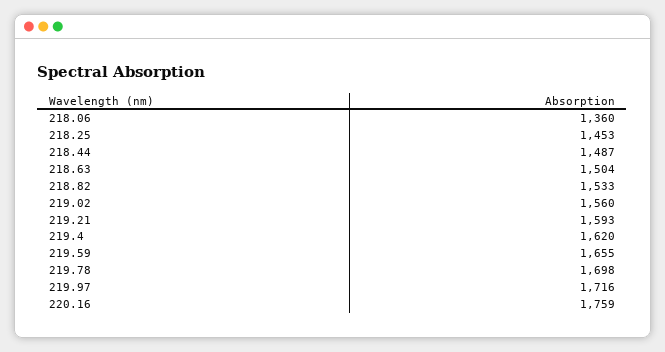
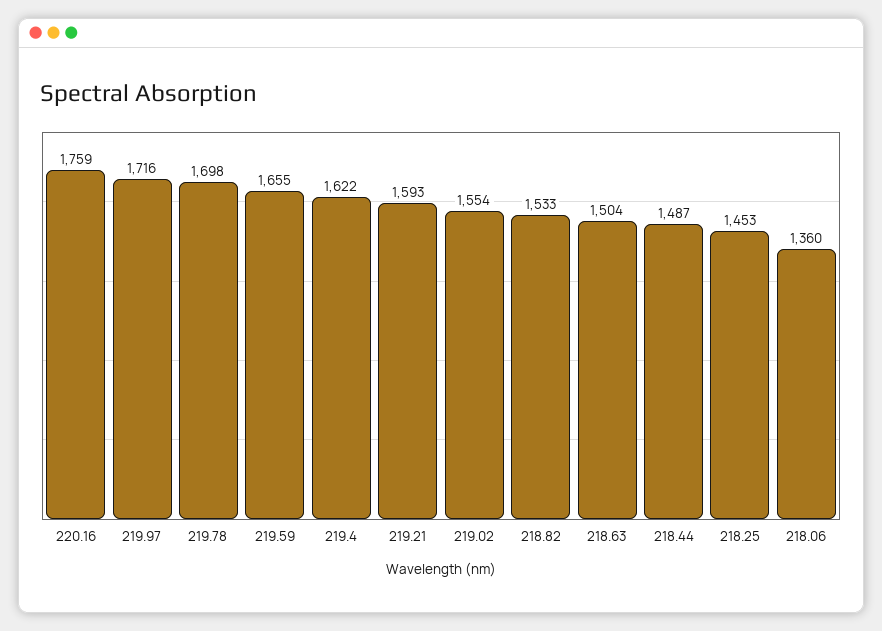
219.02: 1560 -> 1554
219.4: 1620 -> 1622

